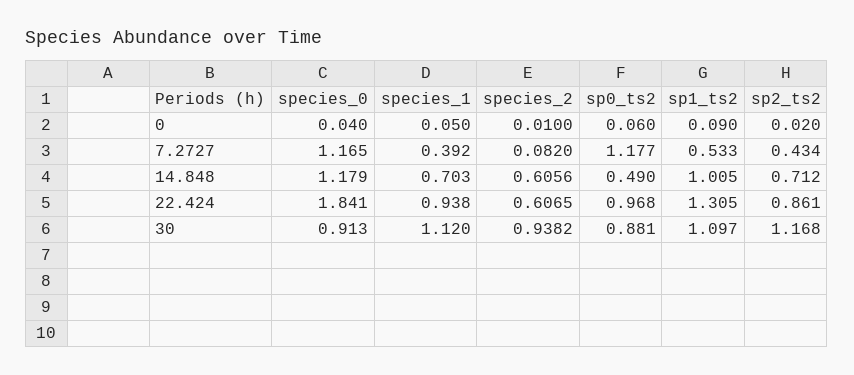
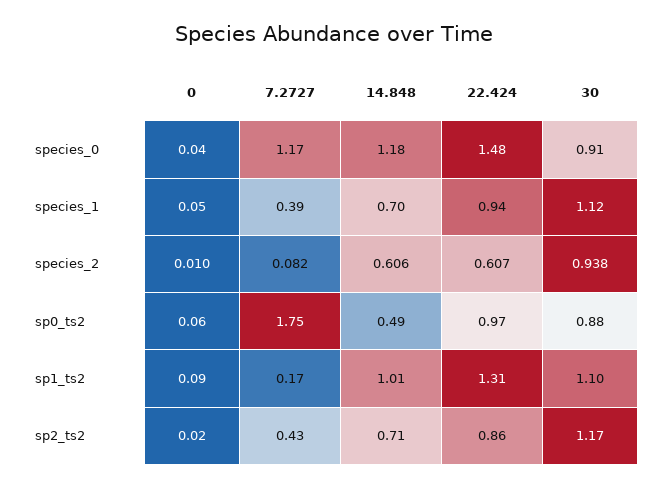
sp0_ts2, 7.2727: 1.177 -> 1.75
sp1_ts2, 7.2727: 0.533 -> 0.17
species_0, 22.424: 1.841 -> 1.48

